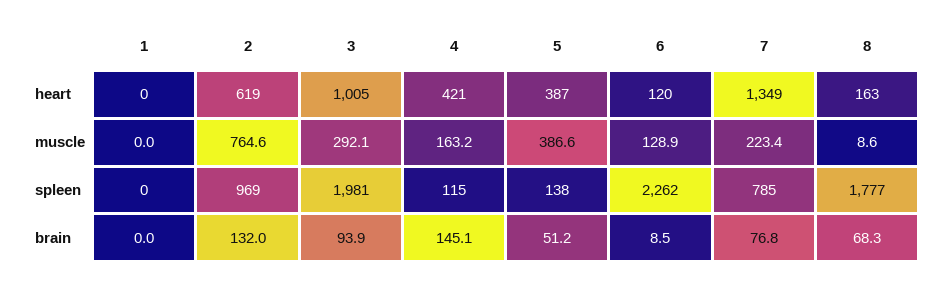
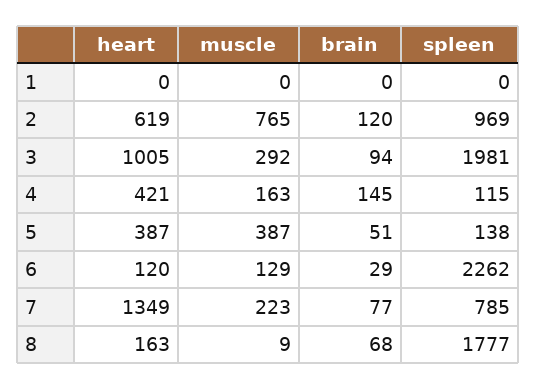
2, brain: 132 -> 120
6, brain: 8.5 -> 29

